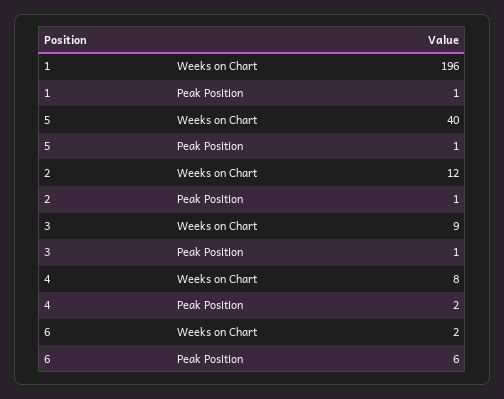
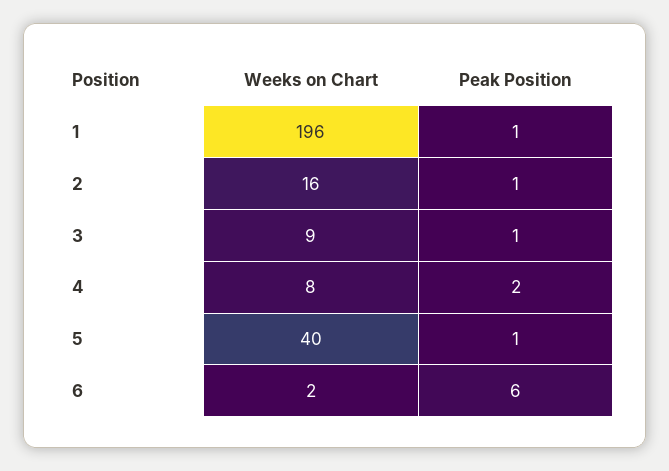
2, Weeks on Chart: 12 -> 16

